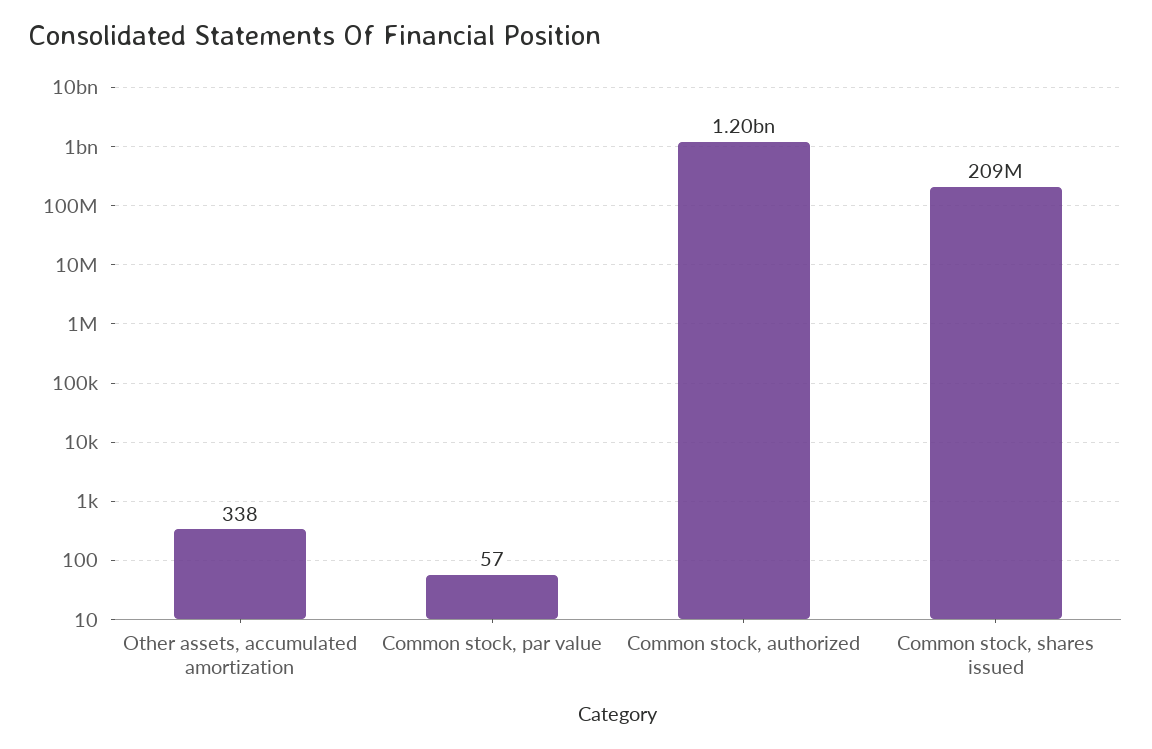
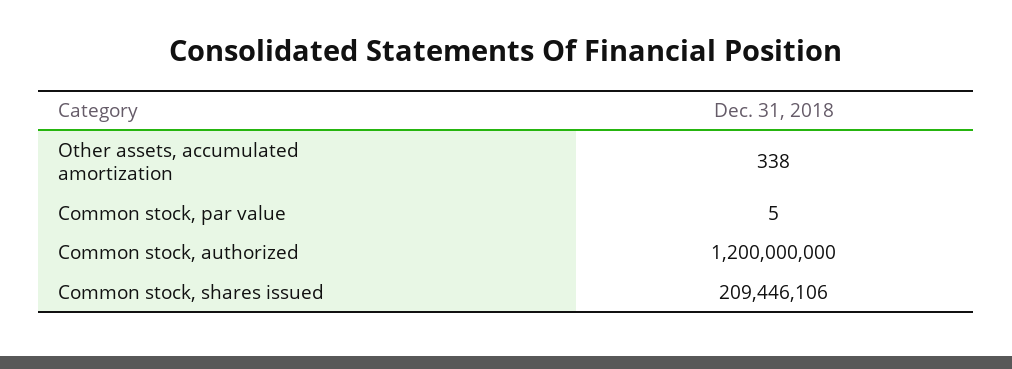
Common stock, par value: 57 -> 5

